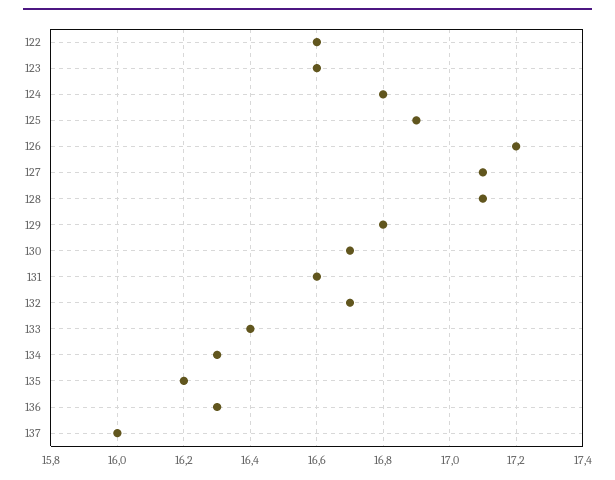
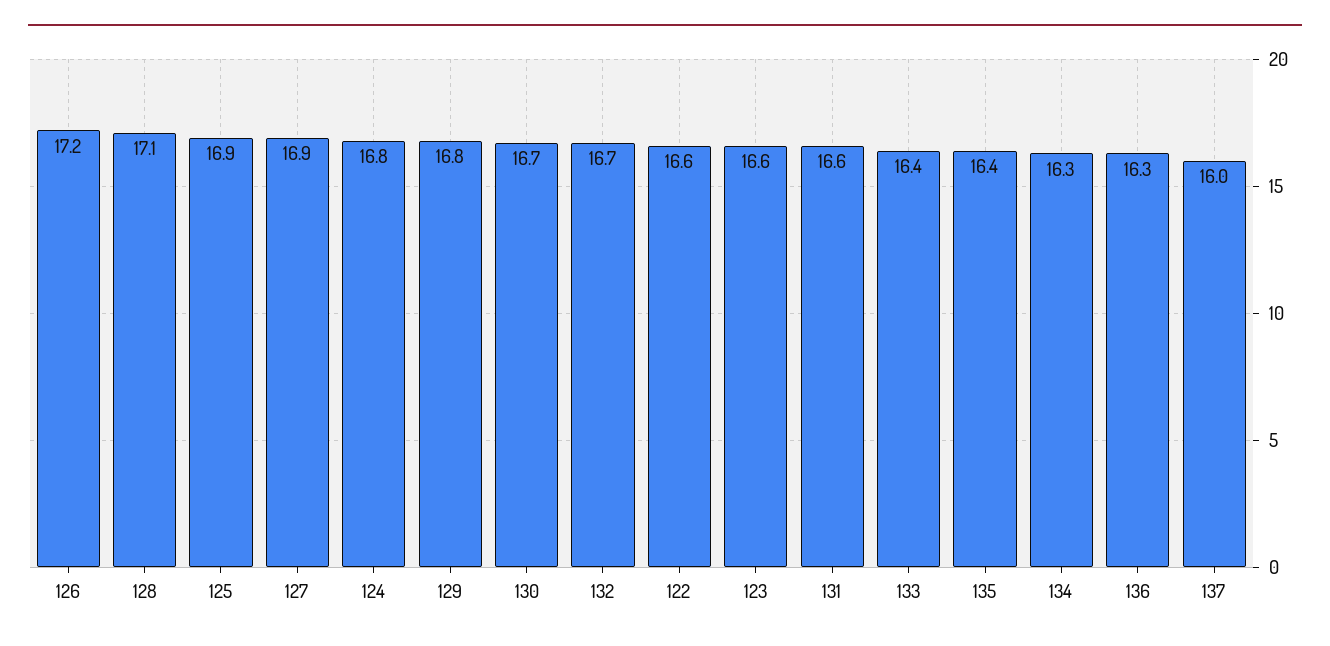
127: 17.1 -> 16.9
135: 16.2 -> 16.4

